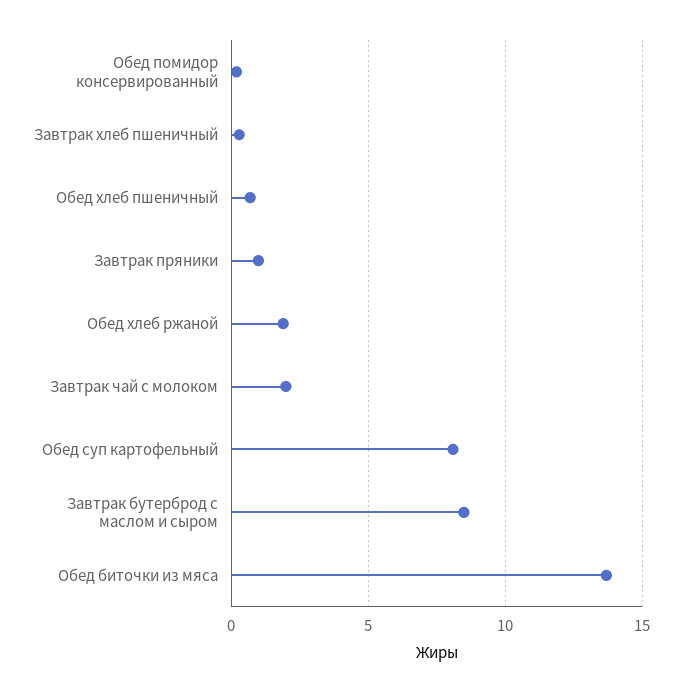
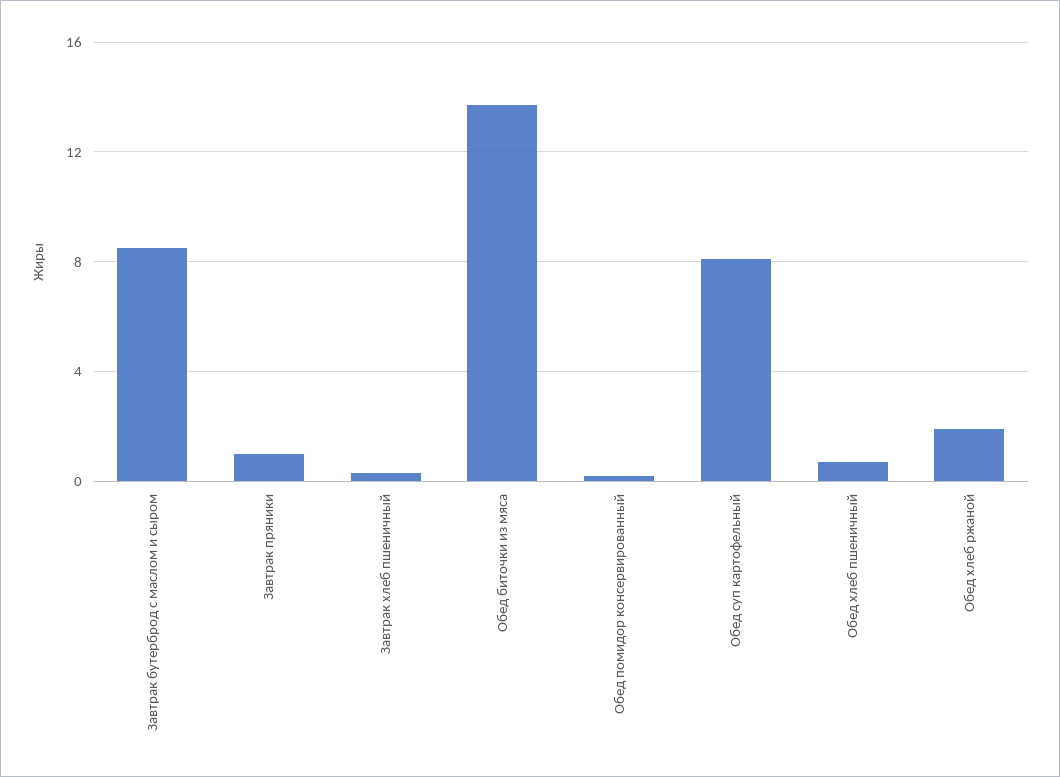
Завтрак чай с молоком: 2 -> none

